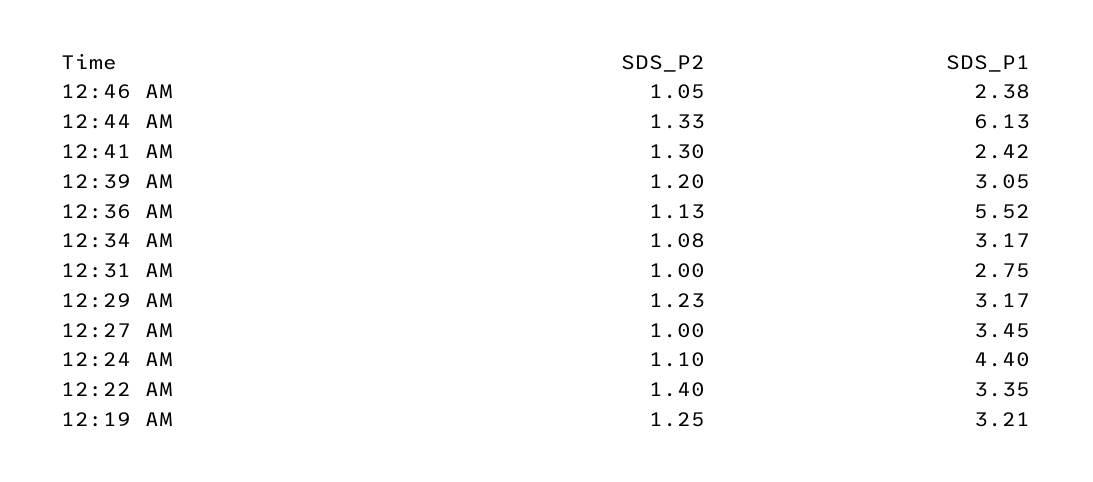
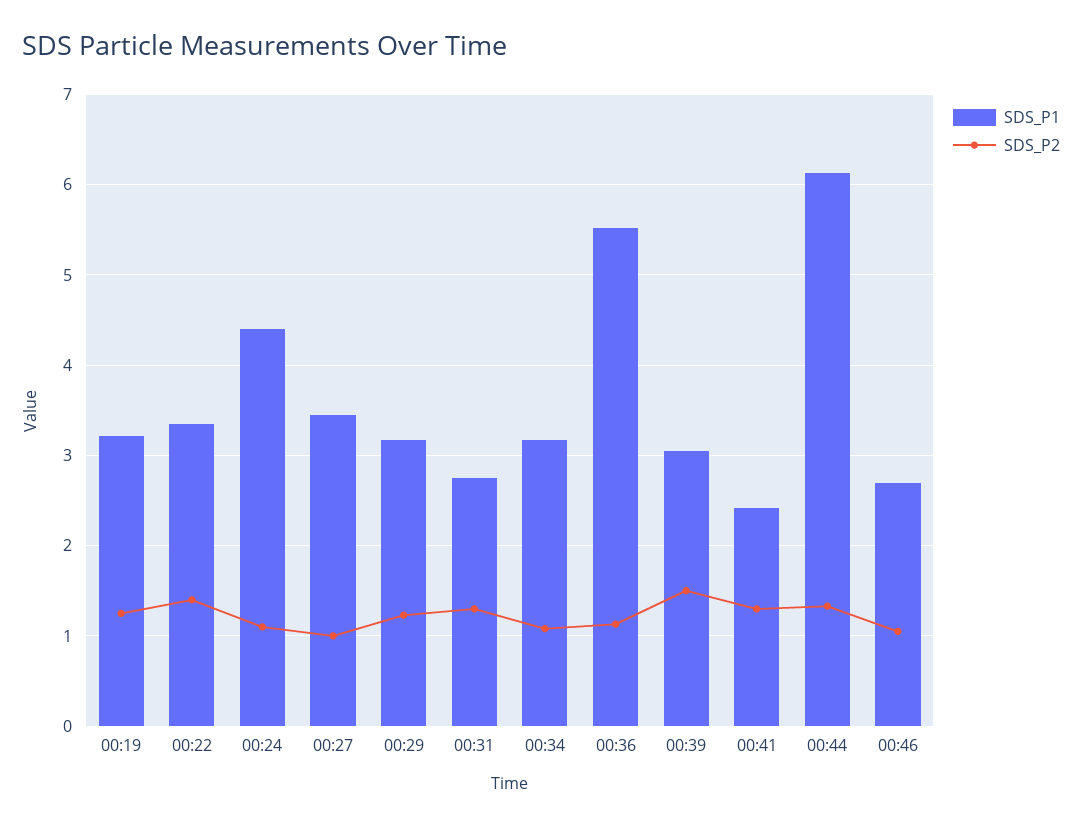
SDS_P1, 12:46 AM: 2.38 -> 2.7
SDS_P2, 12:39 AM: 1.2 -> 1.5
SDS_P2, 12:31 AM: 1 -> 1.3

